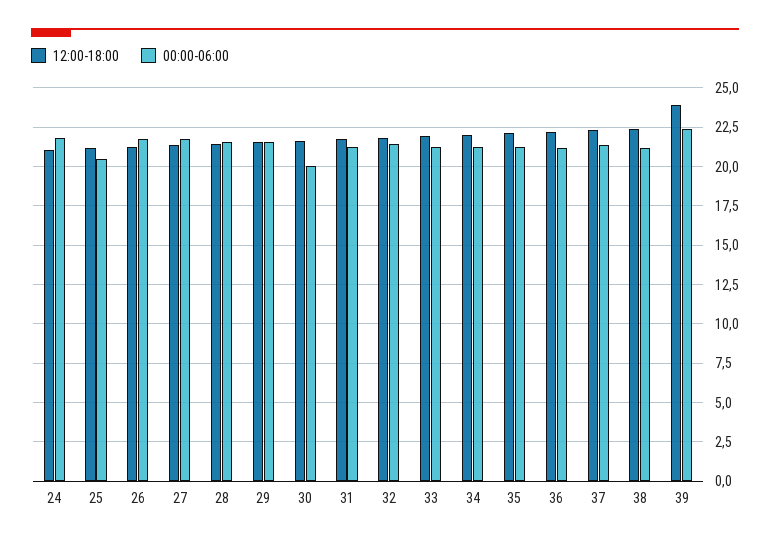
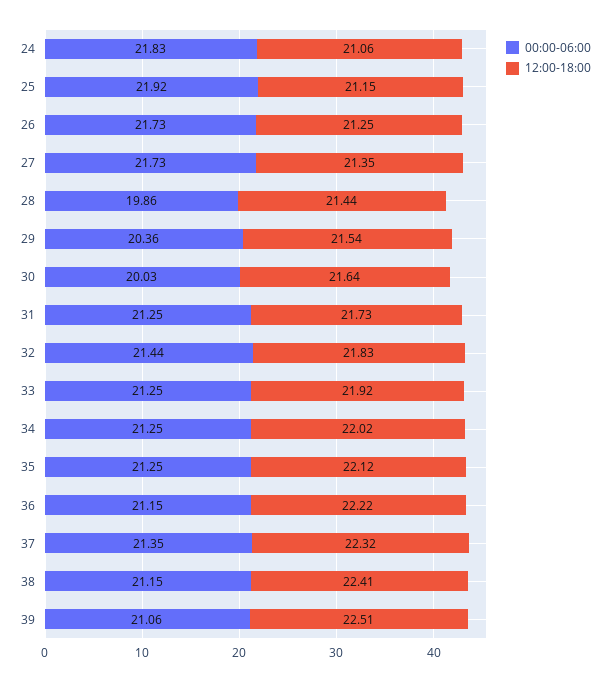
00:00-06:00, 25: 20.5 -> 21.92
00:00-06:00, 28: 21.5 -> 19.86
00:00-06:00, 29: 21.5 -> 20.36
12:00-18:00, 39: 24 -> 22.51
00:00-06:00, 39: 22.5 -> 21.06

